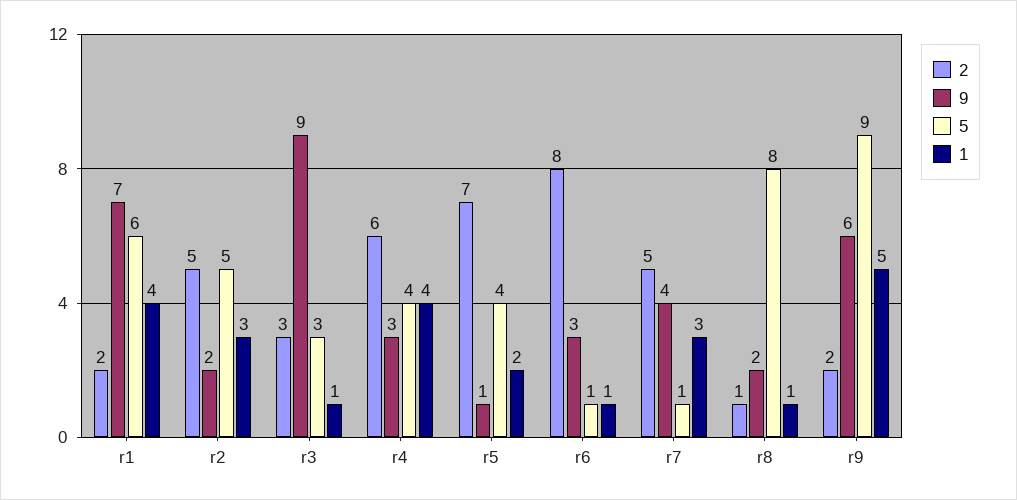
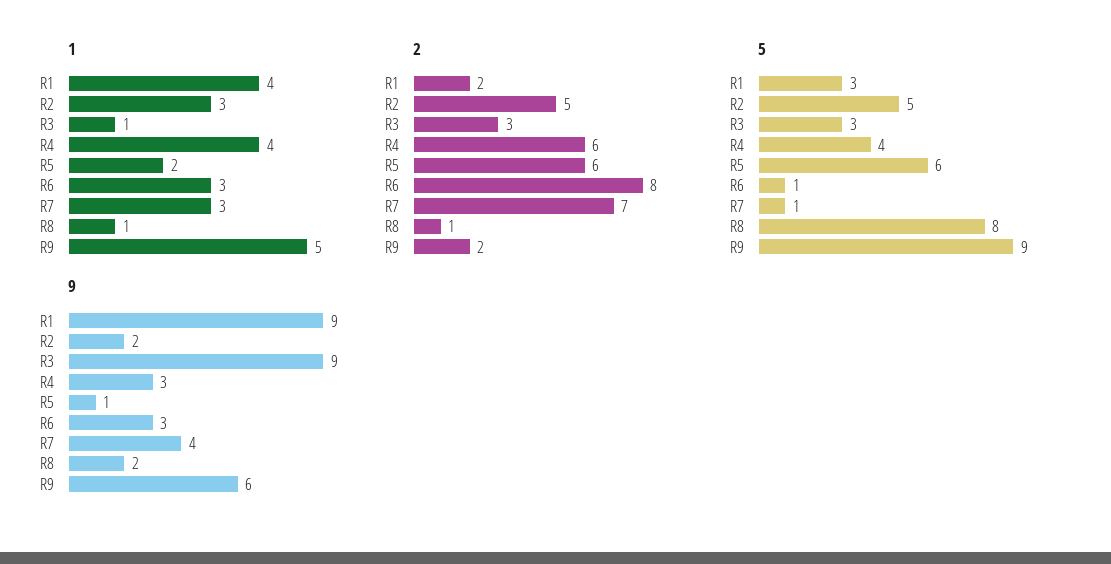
9, r1: 7 -> 9
5, r1: 6 -> 3
2, r5: 7 -> 6
5, r5: 4 -> 6
1, r6: 1 -> 3
2, r7: 5 -> 7

